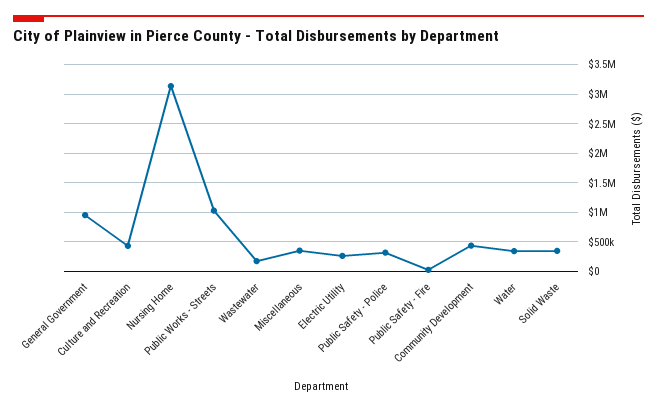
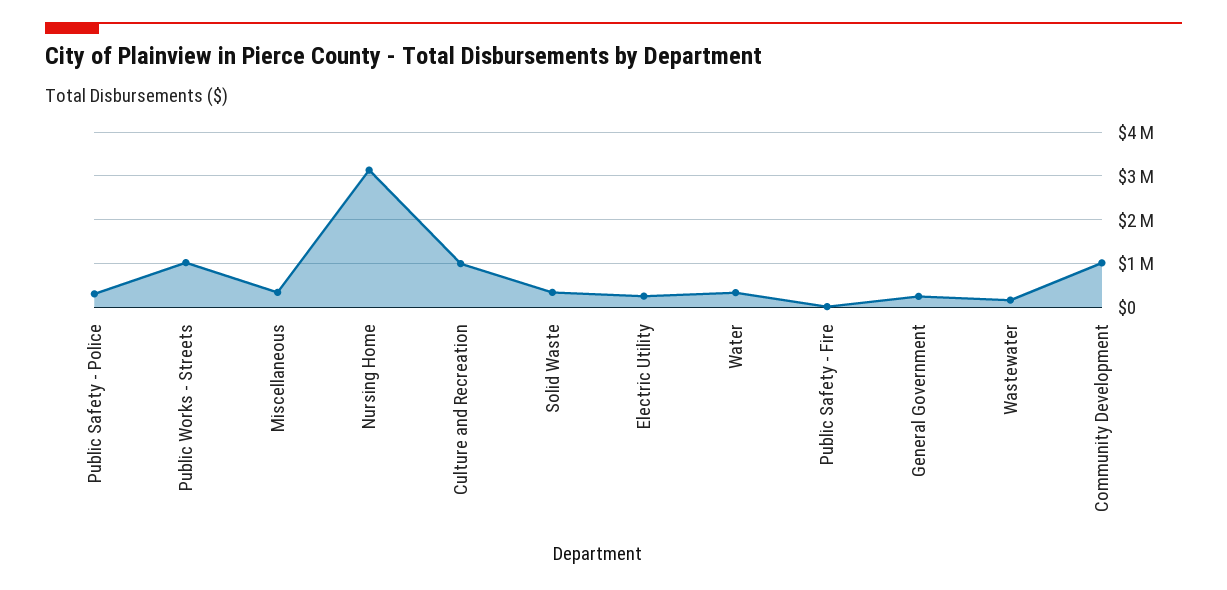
General Government: 1000000 -> 200000
Culture and Recreation: 500000 -> 1000000
Community Development: 500000 -> 1000000

